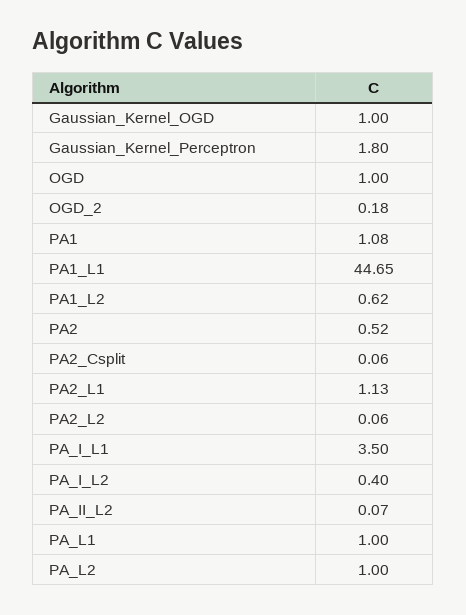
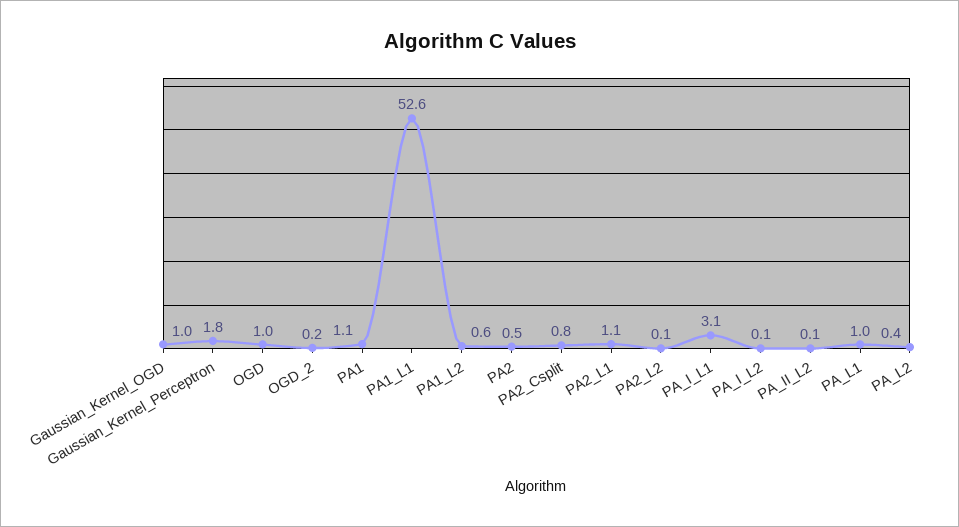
PA1_L1: 44.65 -> 52.6
PA2_Csplit: 0.06 -> 0.8
PA_I_L1: 3.5 -> 3.1
PA_I_L2: 0.4 -> 0.1
PA_L2: 1 -> 0.4

